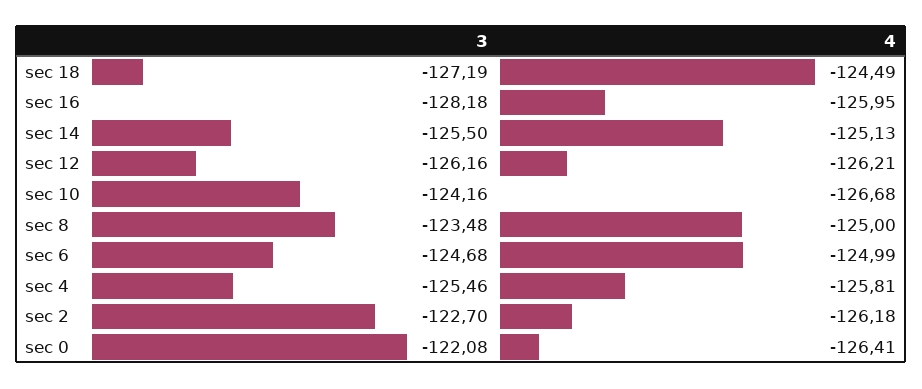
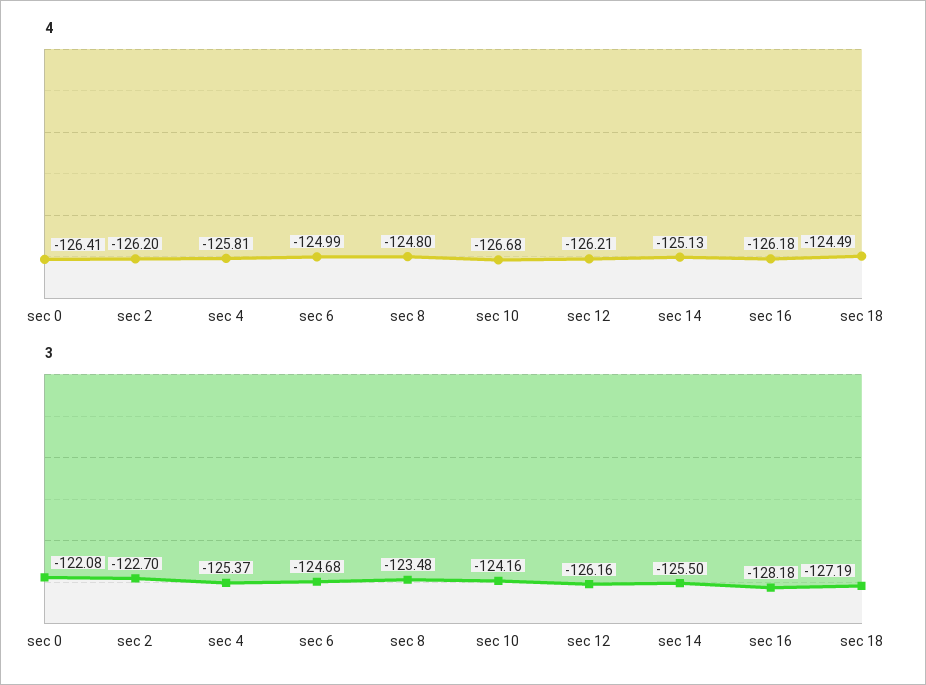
4, sec 16: -125.95 -> -126.18
4, sec 8: -125 -> -124.8
3, sec 4: -125.46 -> -125.37
4, sec 2: -126.18 -> -126.2

